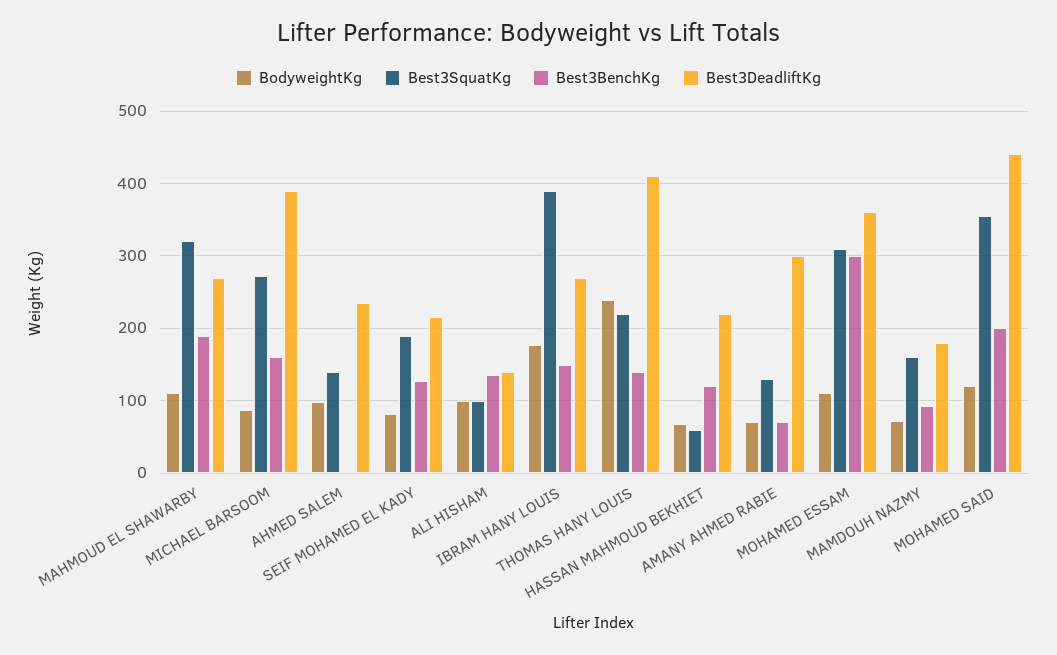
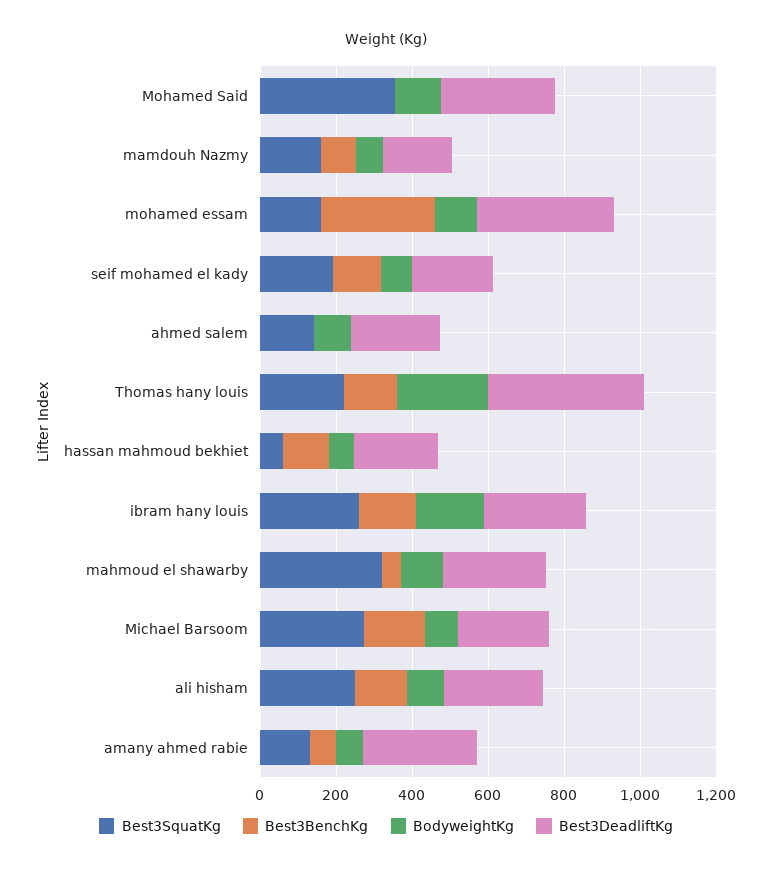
Best3BenchKg, MAHMOUD EL SHAWARBY: 190 -> 50
Best3DeadliftKg, MICHAEL BARSOOM: 390 -> 250
Best3SquatKg, ALI HISHAM: 100 -> 250
Best3DeadliftKg, ALI HISHAM: 140 -> 250
Best3SquatKg, IBRAM HANY LOUIS: 390 -> 250
Best3SquatKg, MOHAMED ESSAM: 310 -> 150
Best3BenchKg, MOHAMED SAID: 200 -> 0
Best3DeadliftKg, MOHAMED SAID: 440 -> 300

